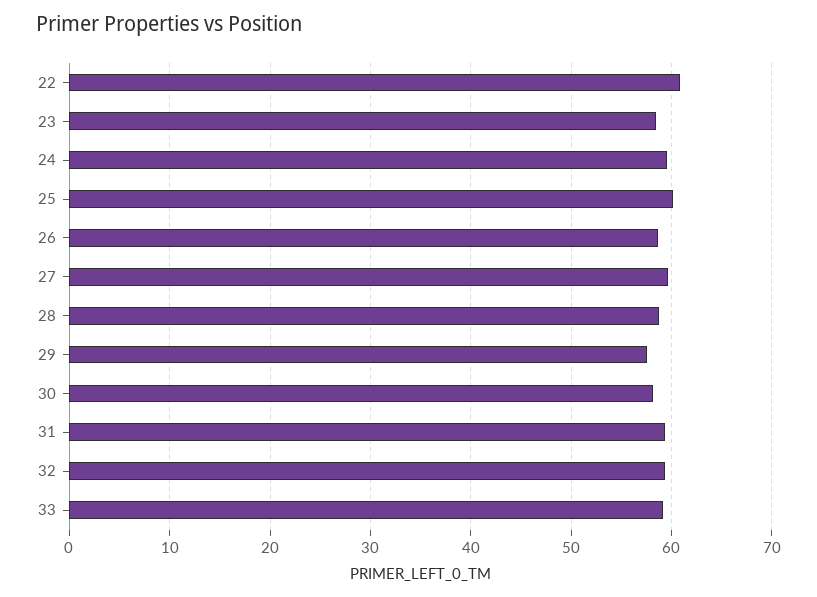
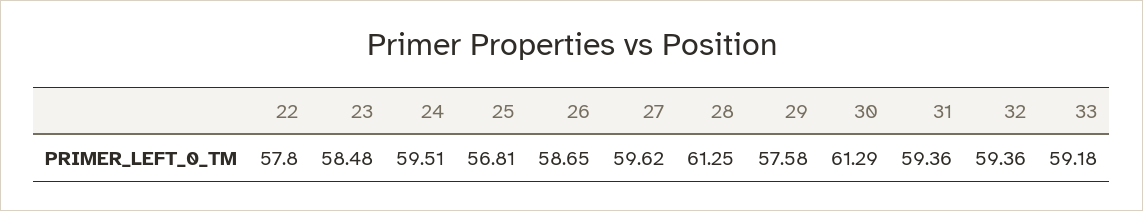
22: 61 -> 57.8
25: 60 -> 56.81
28: 59 -> 61.25
30: 58 -> 61.29

